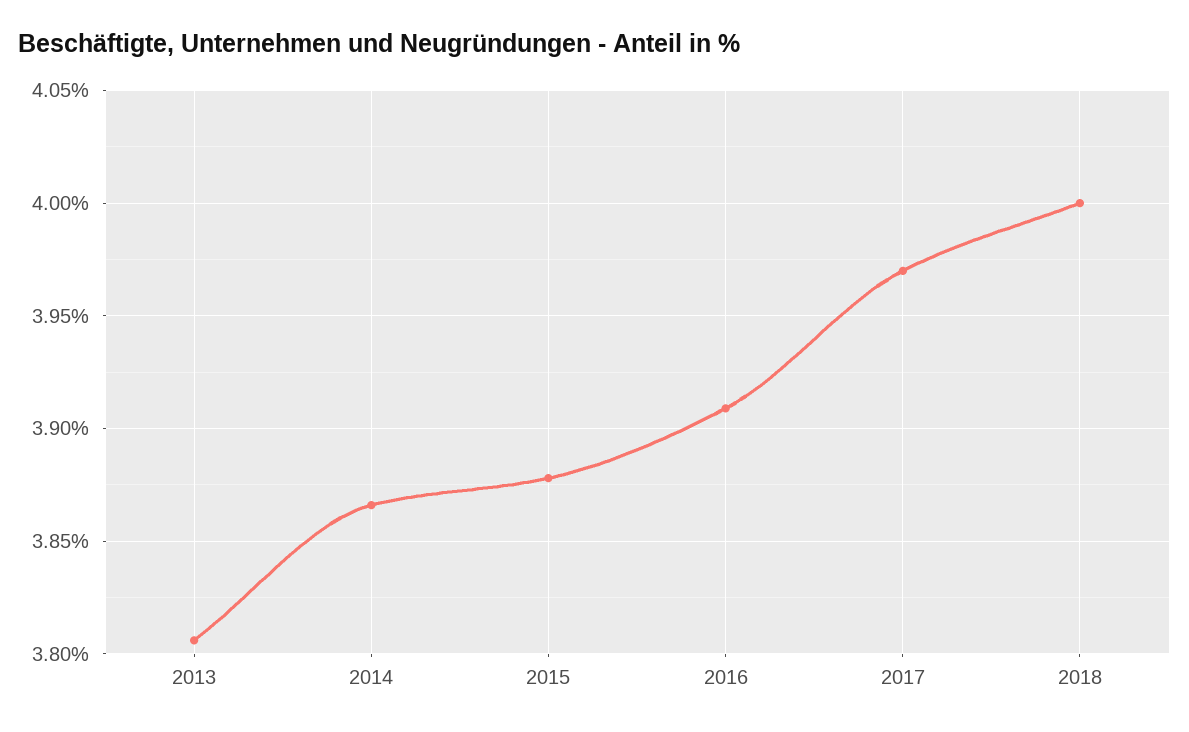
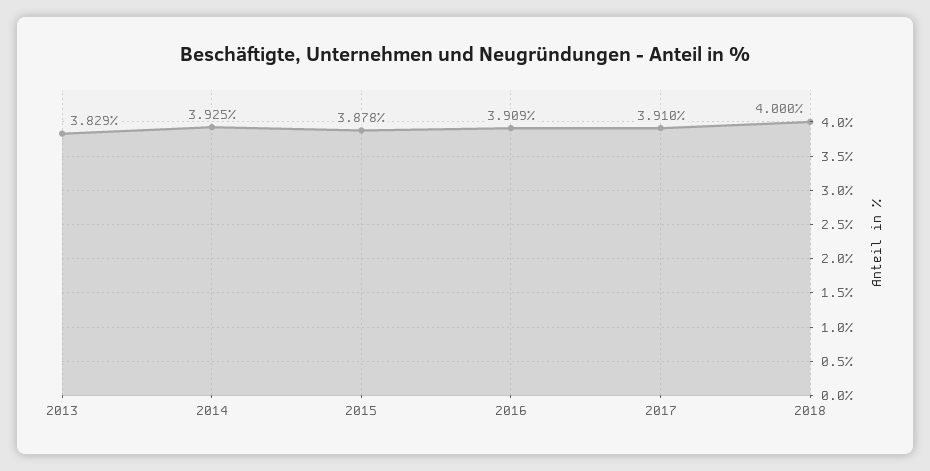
2013: 3.805 -> 3.829
2014: 3.865 -> 3.925
2017: 3.97 -> 3.91

